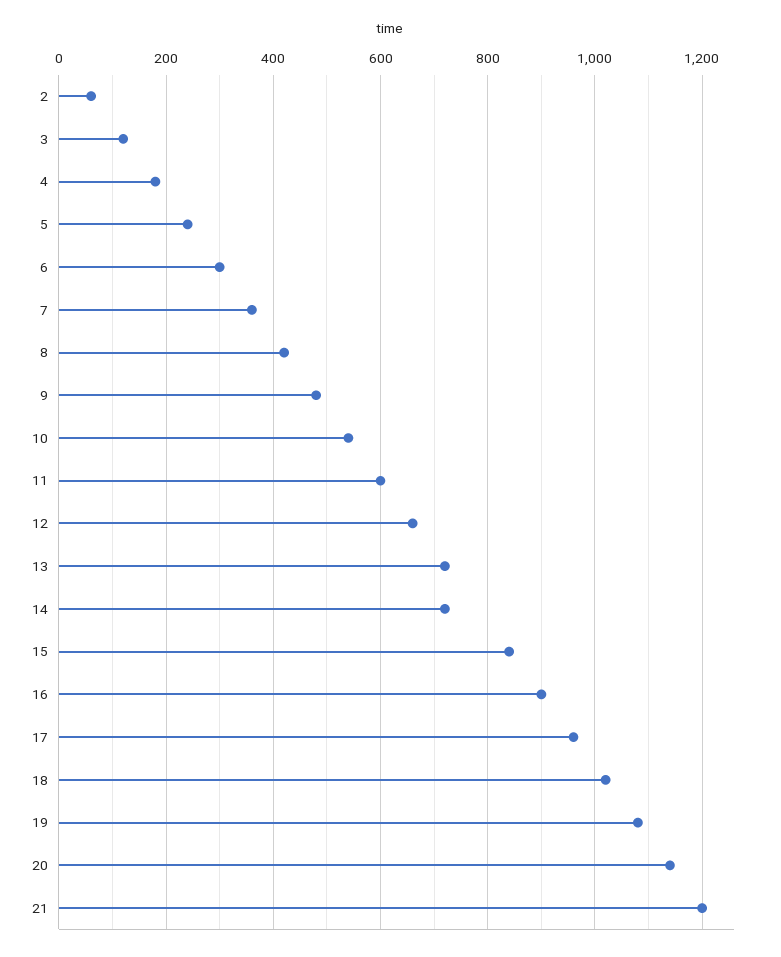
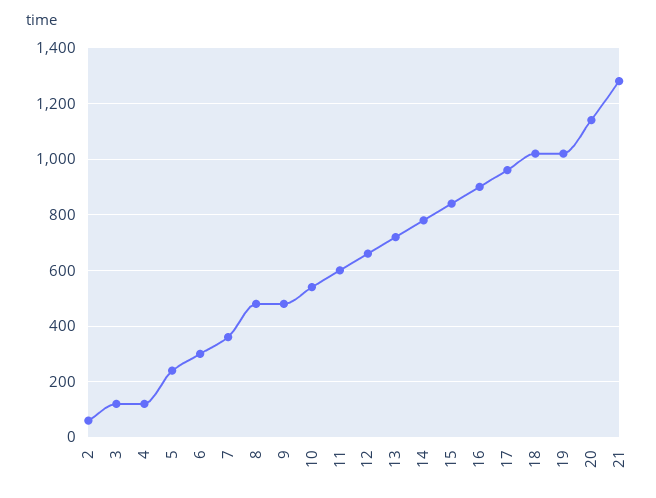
4: 180 -> 125
8: 420 -> 475
14: 720 -> 775
19: 1080 -> 1025
21: 1200 -> 1275

